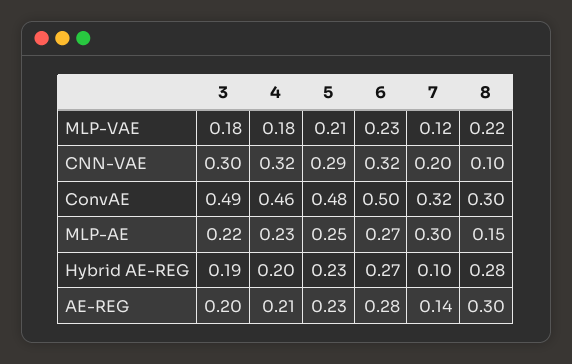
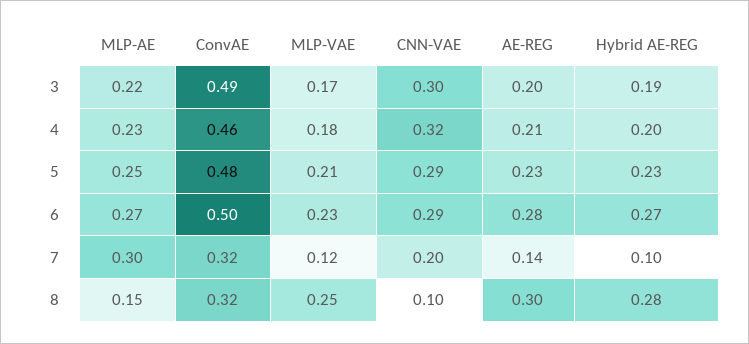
3, MLP-VAE: 0.18 -> 0.17
8, MLP-VAE: 0.22 -> 0.25
6, CNN-VAE: 0.32 -> 0.29
8, ConvAE: 0.3 -> 0.32

